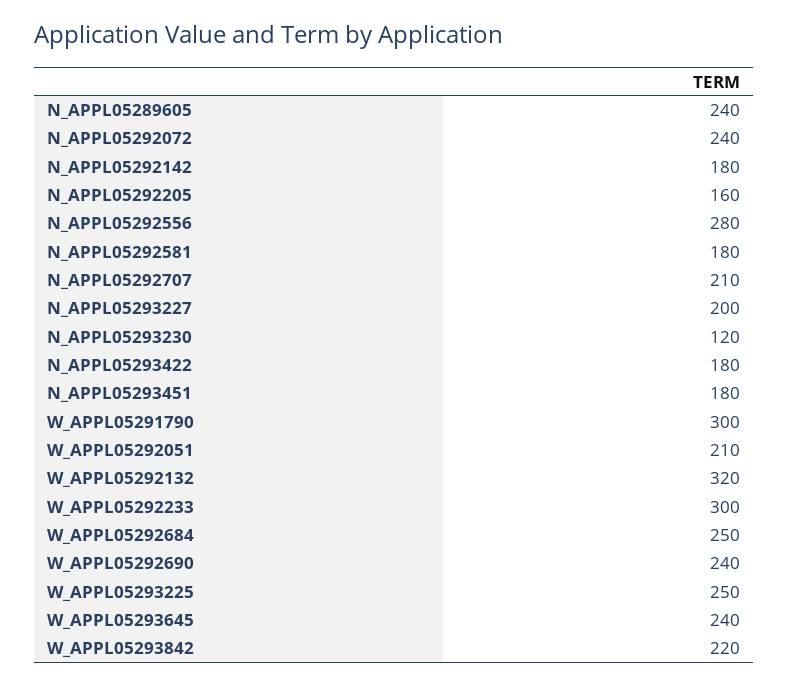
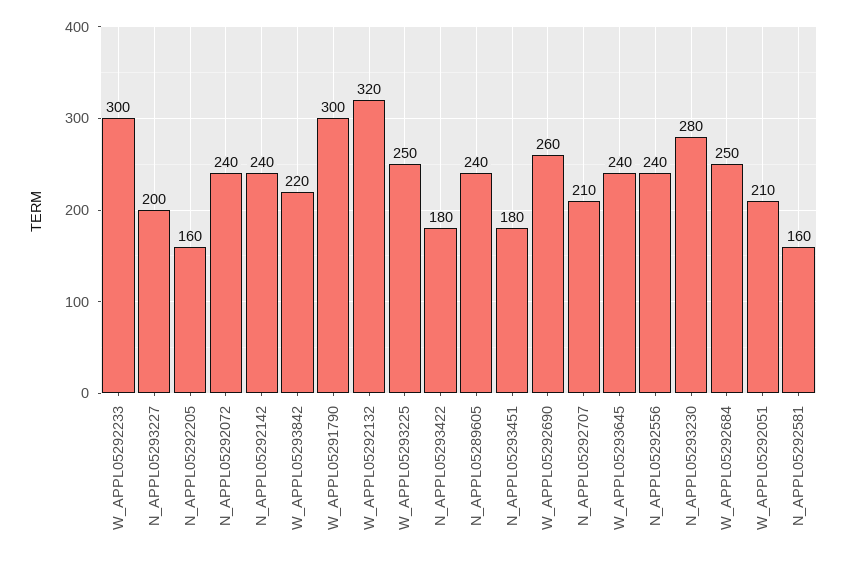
N_APPL05292142: 180 -> 240
N_APPL05292556: 280 -> 240
N_APPL05292581: 180 -> 160
N_APPL05293230: 120 -> 280
W_APPL05292690: 240 -> 260

